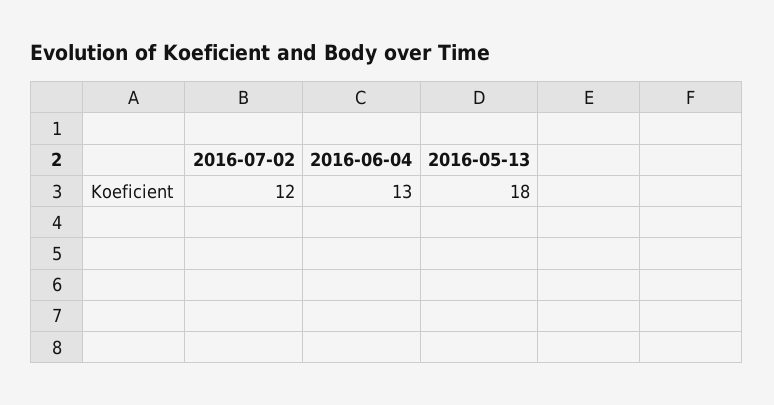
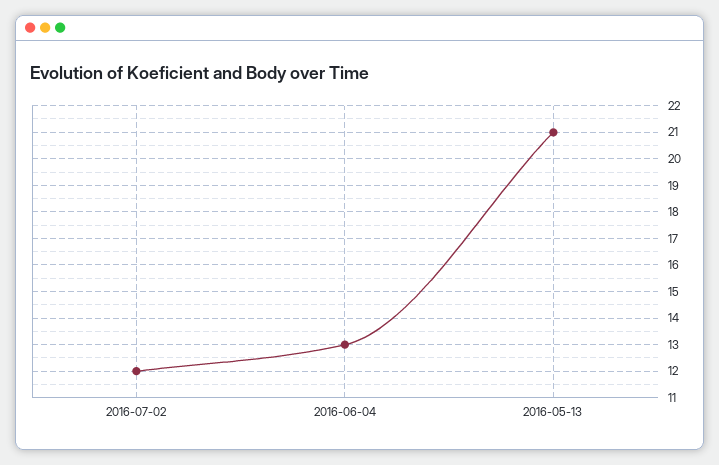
2016-05-13: 18 -> 21

